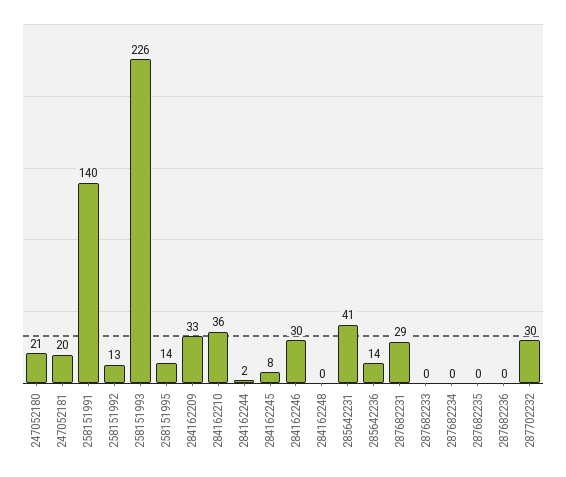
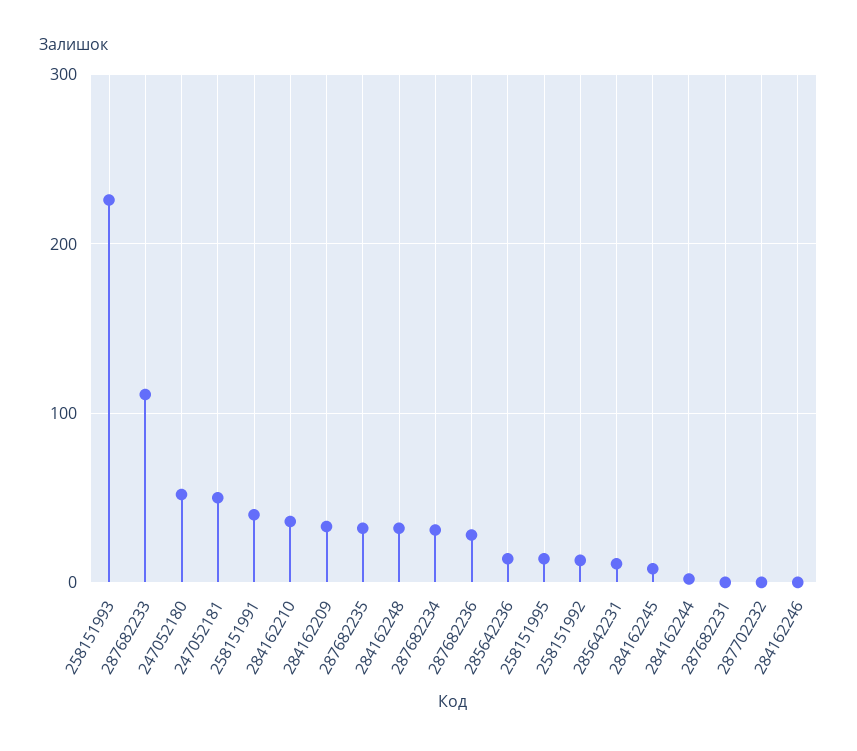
247052180: 21 -> 50
247052181: 20 -> 50
258151991: 140 -> 40
284162246: 30 -> 0
284162248: 0 -> 30
285642231: 41 -> 10
287682231: 29 -> 0
287682233: 0 -> 110
287682234: 0 -> 30
287682235: 0 -> 30
287682236: 0 -> 30
287702232: 30 -> 0

